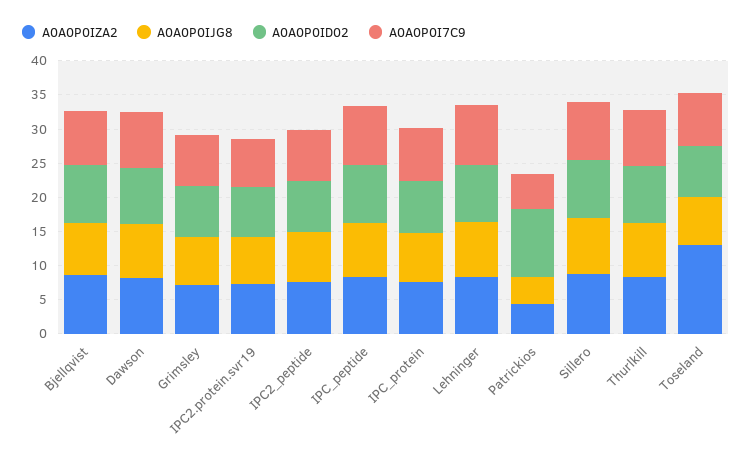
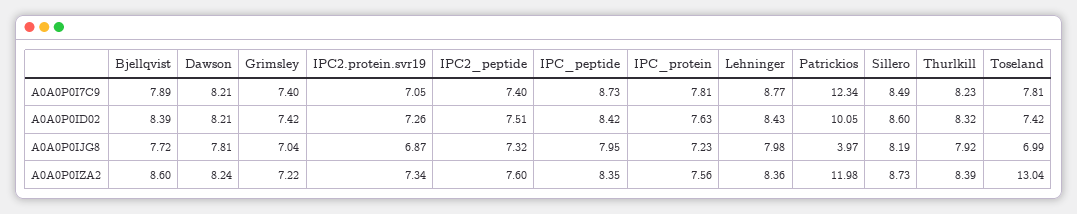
A0A0P0IZA2, Patrickios: 5 -> 11.98
A0A0P0I7C9, Patrickios: 5 -> 12.34

